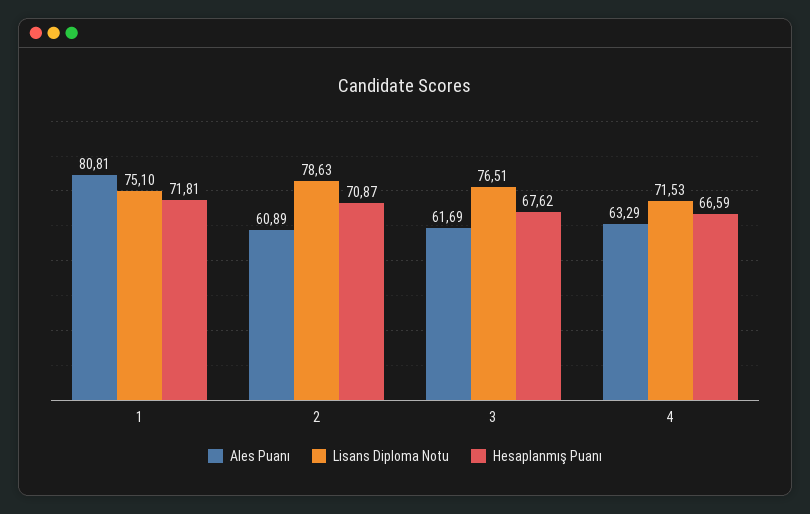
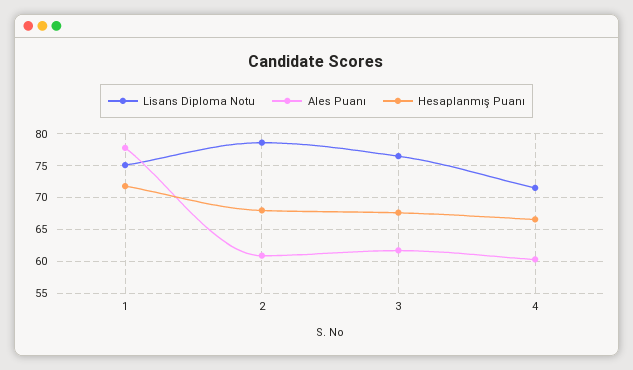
Ales Puanı, 1: 80.81 -> 78
Hesaplanmış Puanı, 2: 70.87 -> 68
Ales Puanı, 4: 63.29 -> 60

